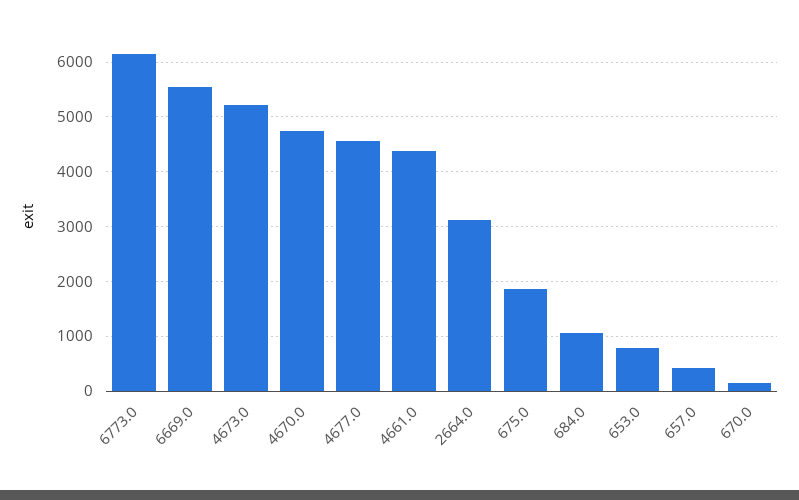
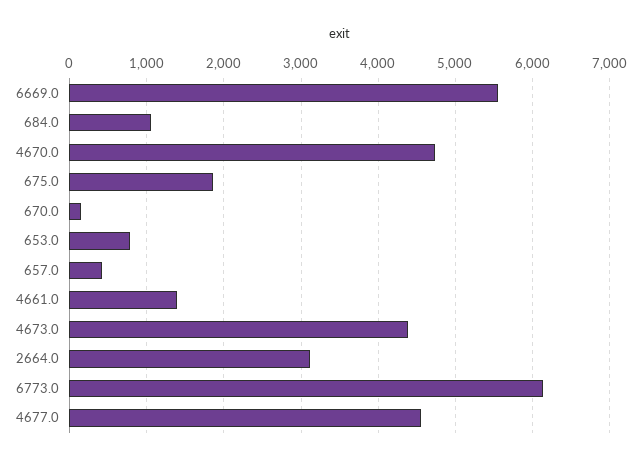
4673.0: 5200 -> 4400
4661.0: 4400 -> 1400

